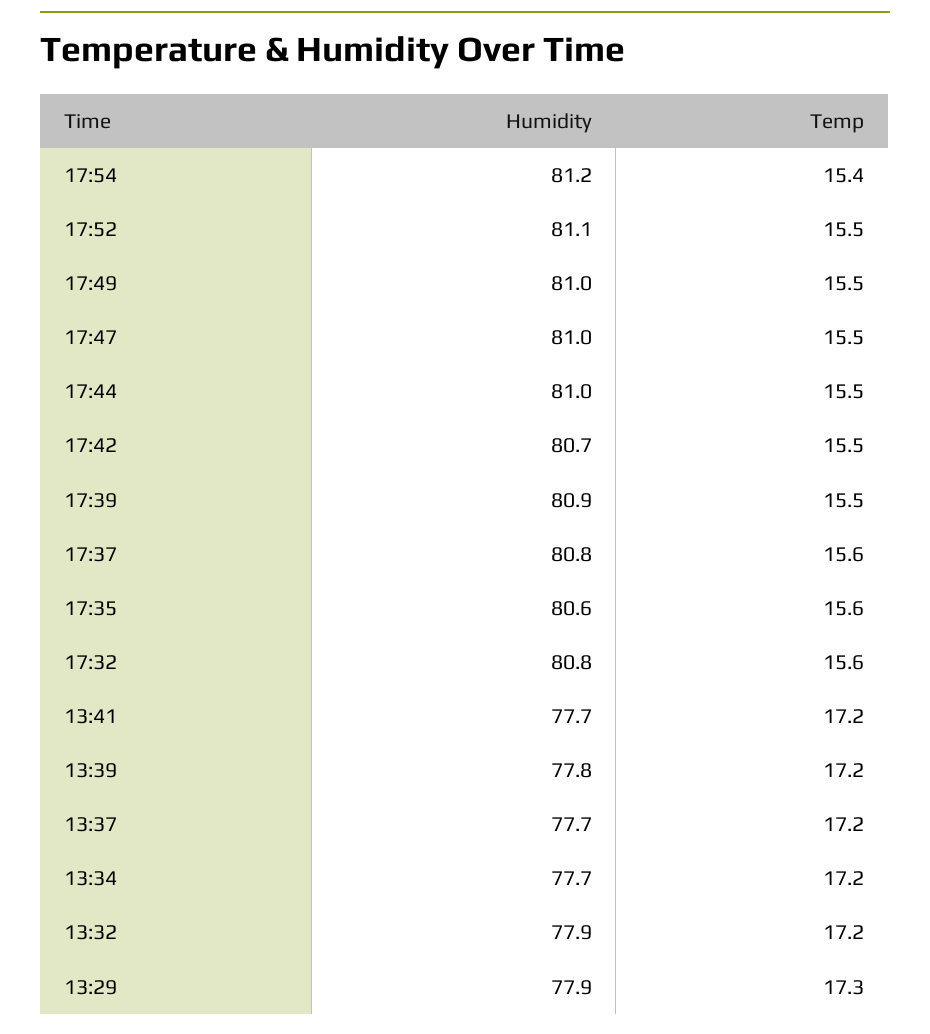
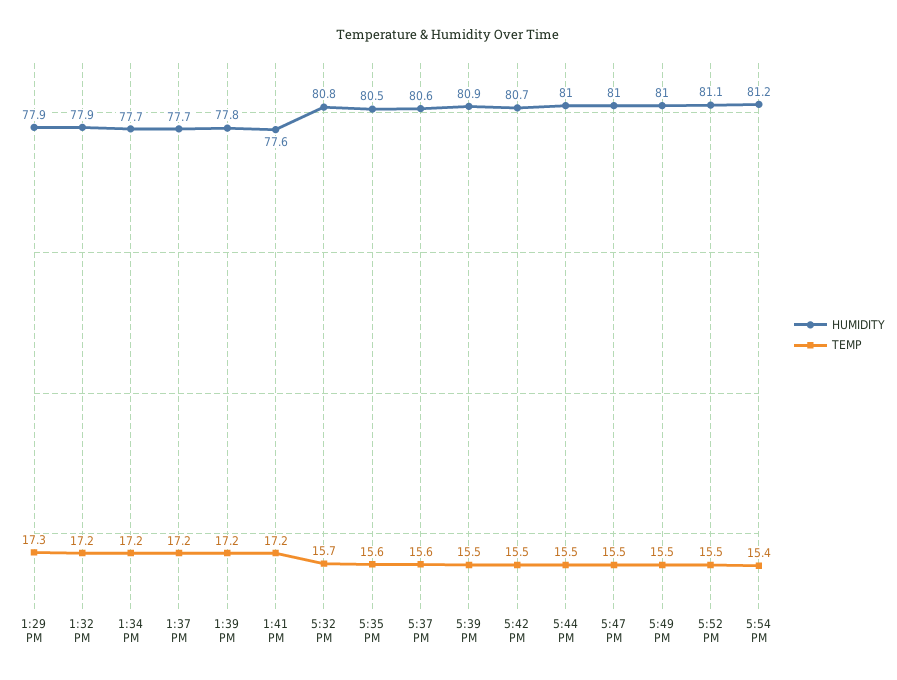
Humidity, 17:37: 80.8 -> 80.6
Humidity, 17:35: 80.6 -> 80.5
Temp, 17:32: 15.6 -> 15.7
Humidity, 13:41: 77.7 -> 77.6

